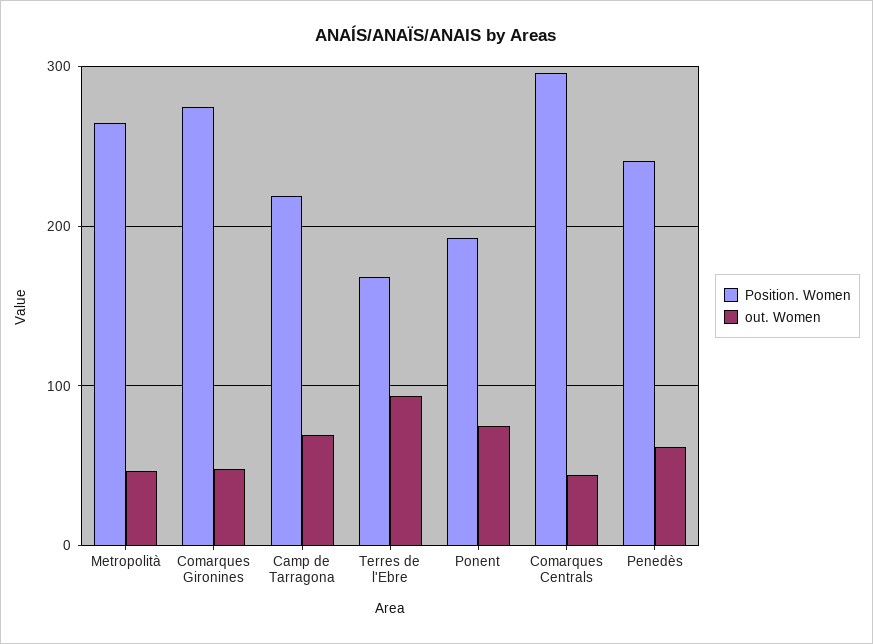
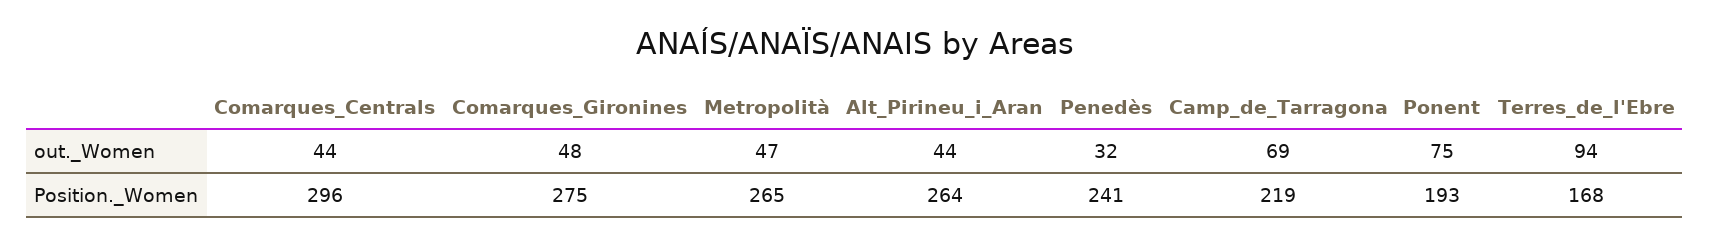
out. Women, Penedès: 60 -> 32
out. Women, Alt_Pirineu_i_Aran: none -> 44
Position. Women, Alt_Pirineu_i_Aran: none -> 264

